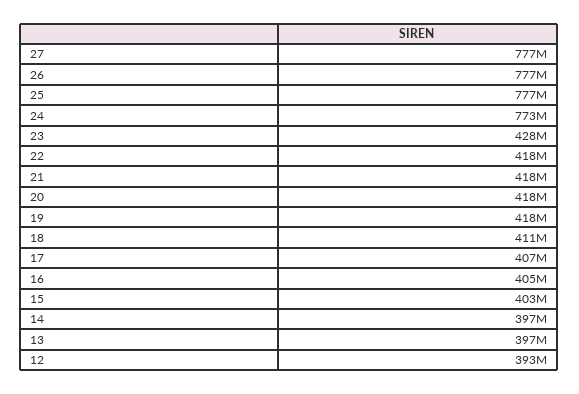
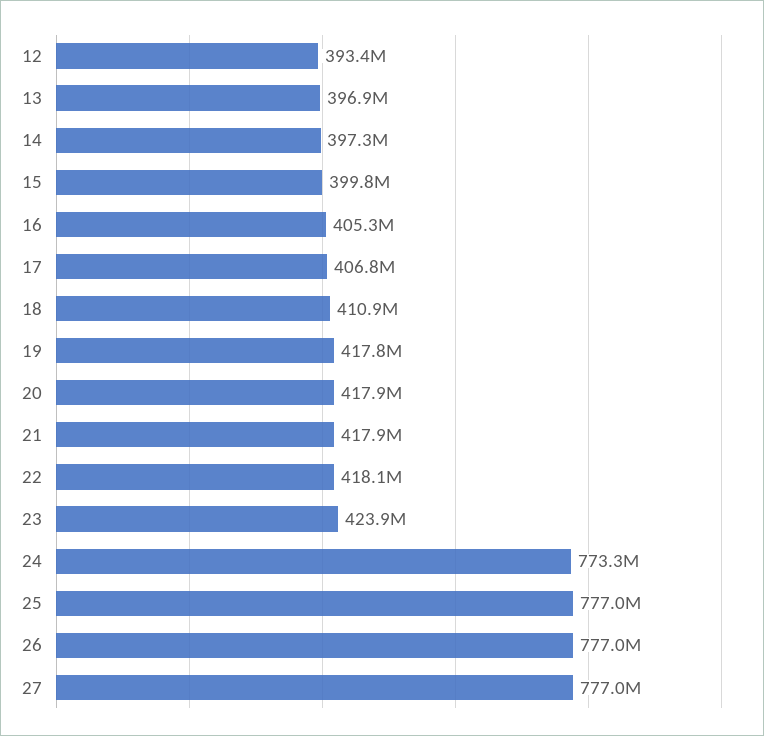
23: 428000000 -> 423900000
15: 403000000 -> 399800000

